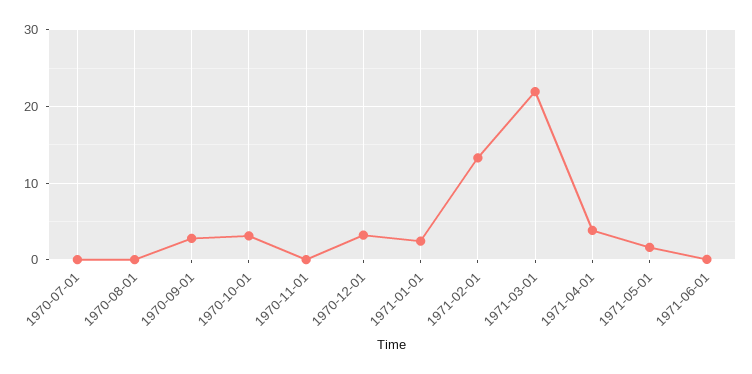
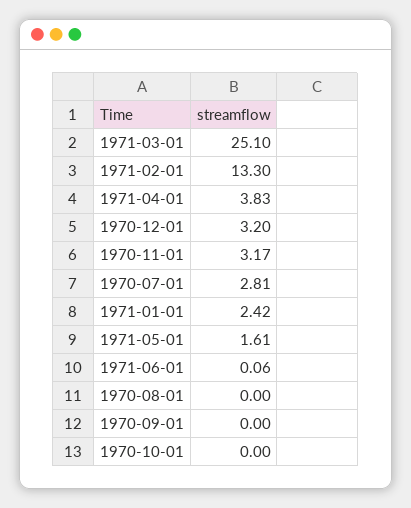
1970-07-01: 0 -> 2.81
1970-09-01: 3 -> 0
1970-10-01: 3 -> 0
1970-11-01: 0 -> 3.17
1971-03-01: 22 -> 25.1

